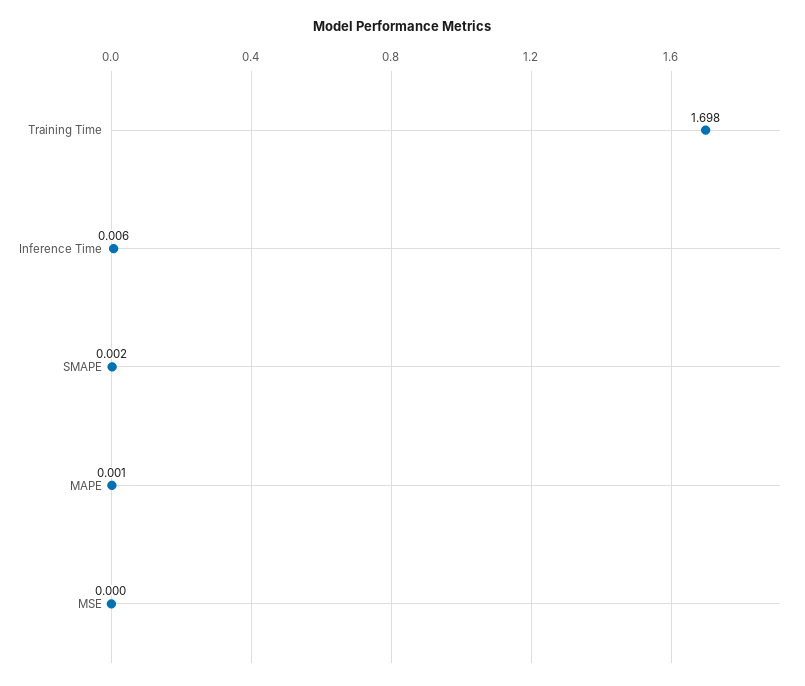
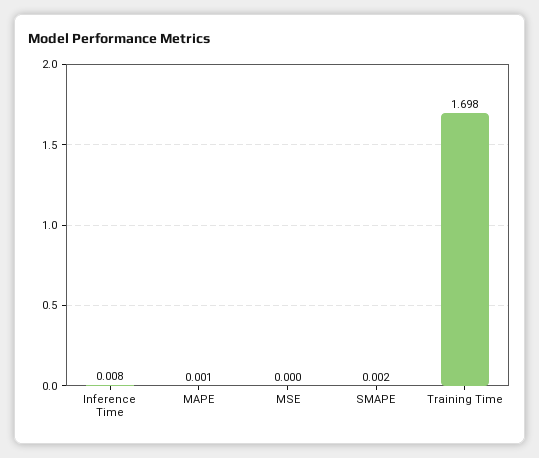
Inference Time: 0.006 -> 0.008

